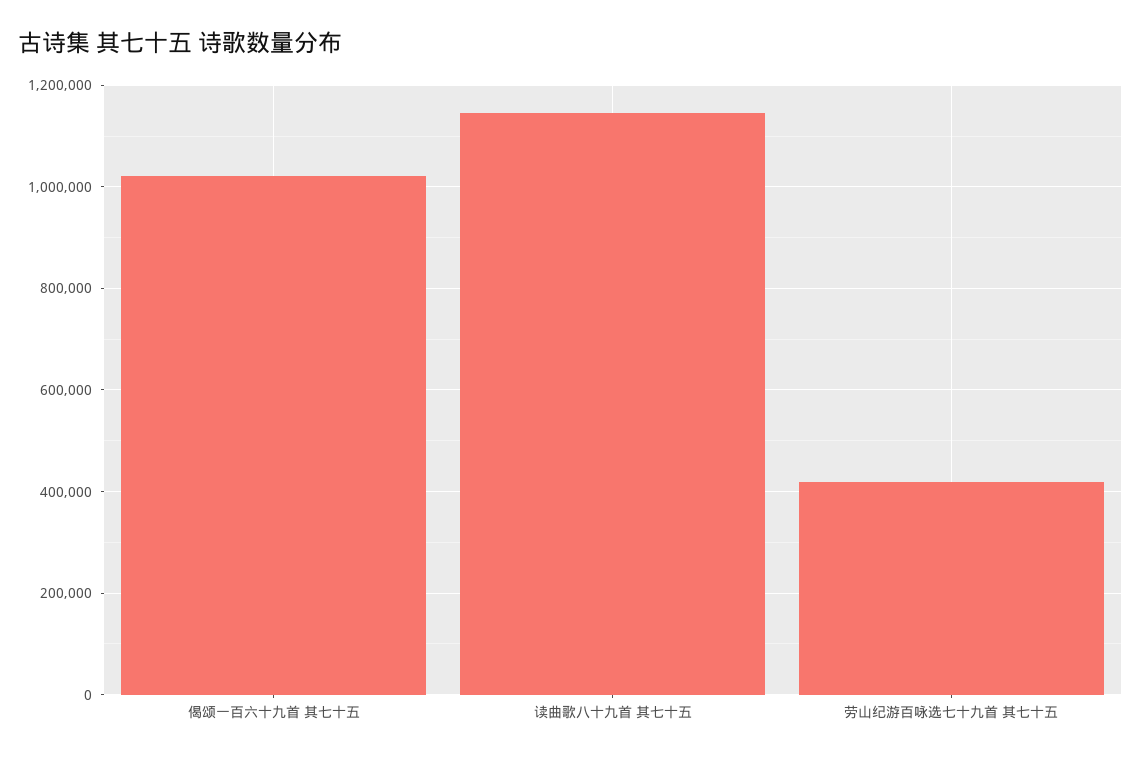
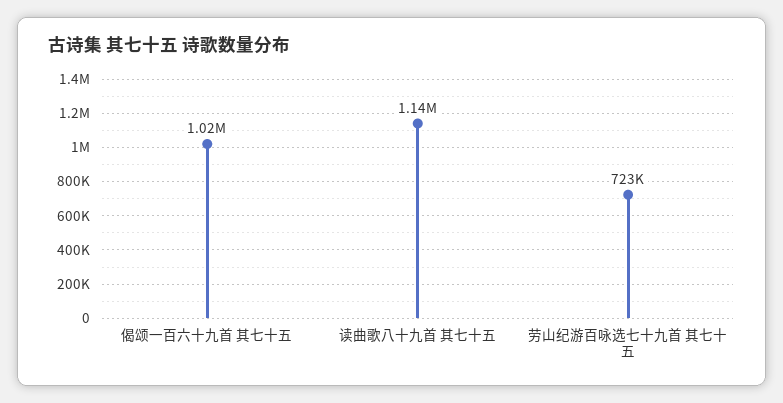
劳山纪游百咏选七十九首 其七十五: 420000 -> 723000

